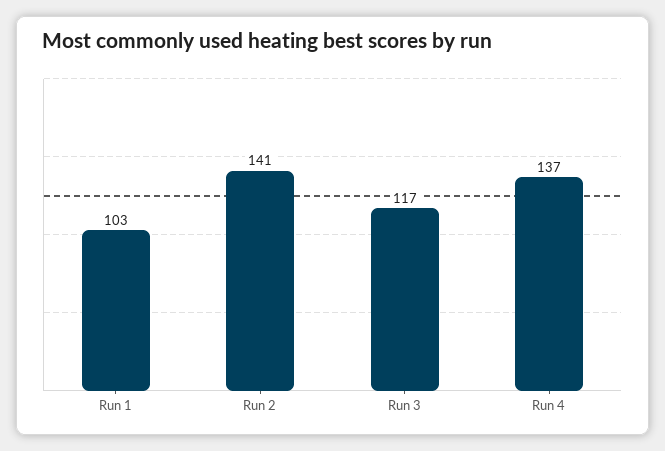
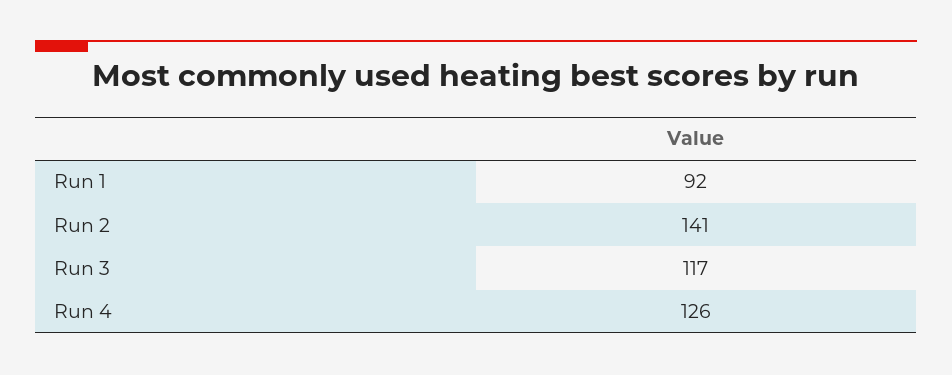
Run 1: 103 -> 92
Run 4: 137 -> 126

